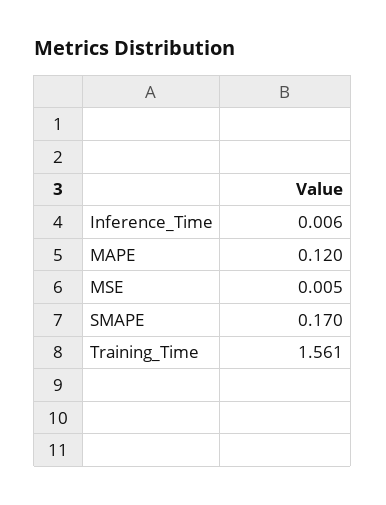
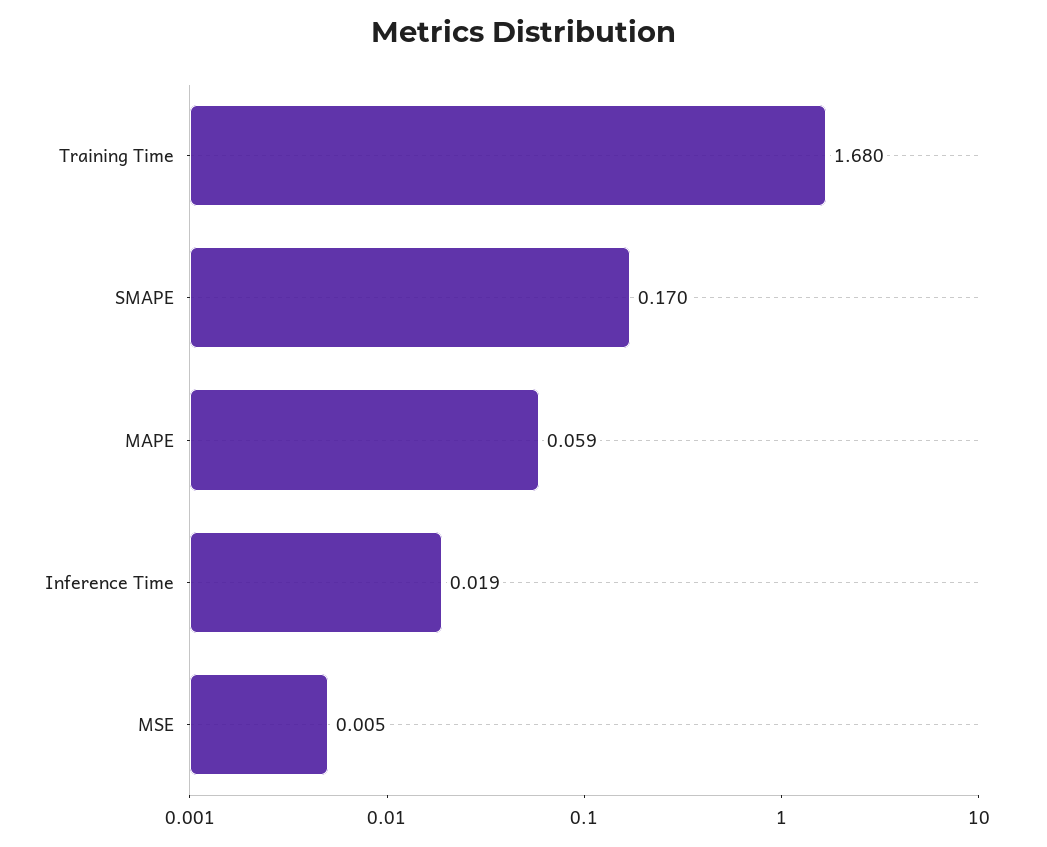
Inference_Time: 0.006 -> 0.019
MAPE: 0.12 -> 0.059
Training_Time: 1.561 -> 1.68

